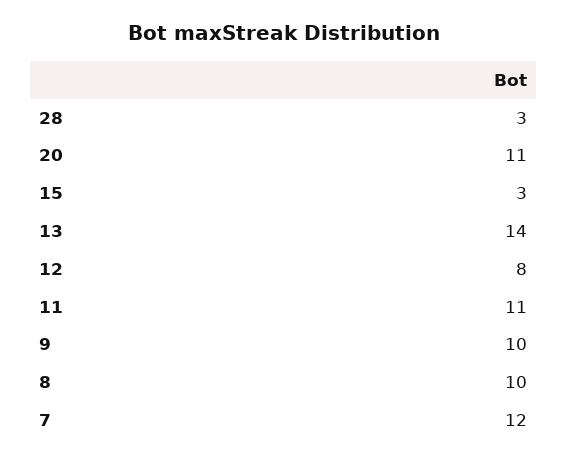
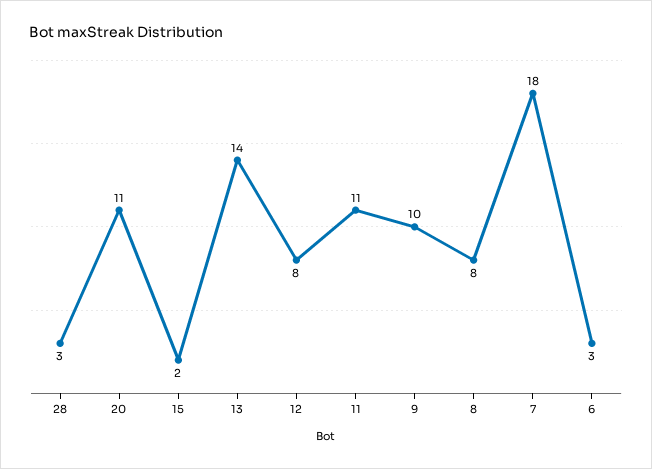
15: 3 -> 2
8: 10 -> 8
7: 12 -> 18
6: none -> 3

